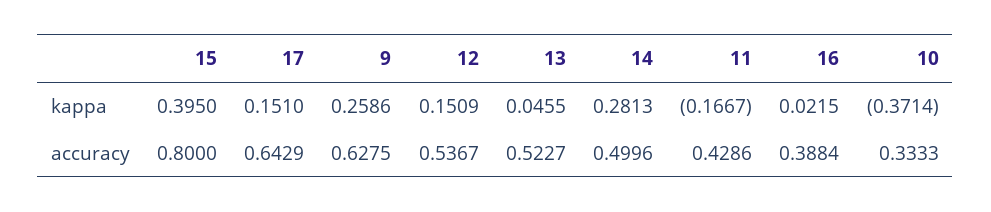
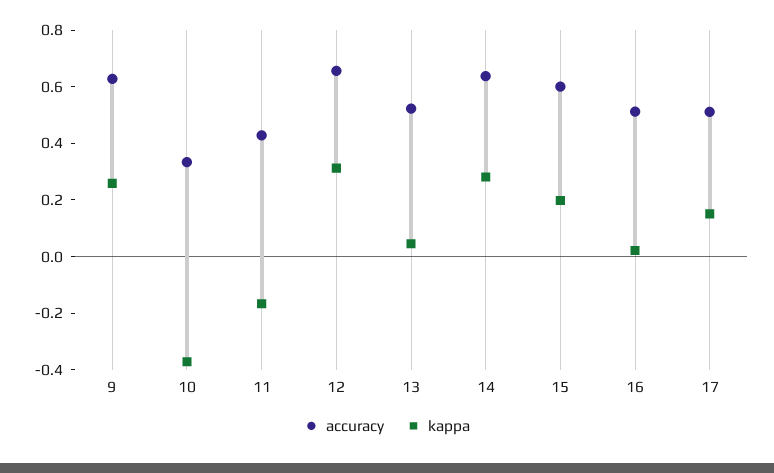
kappa, 15: 0.395 -> 0.2
kappa, 12: 0.1509 -> 0.3
accuracy, 15: 0.8 -> 0.6
accuracy, 17: 0.6429 -> 0.5
accuracy, 12: 0.5367 -> 0.65
accuracy, 14: 0.4996 -> 0.65
accuracy, 16: 0.3884 -> 0.5

